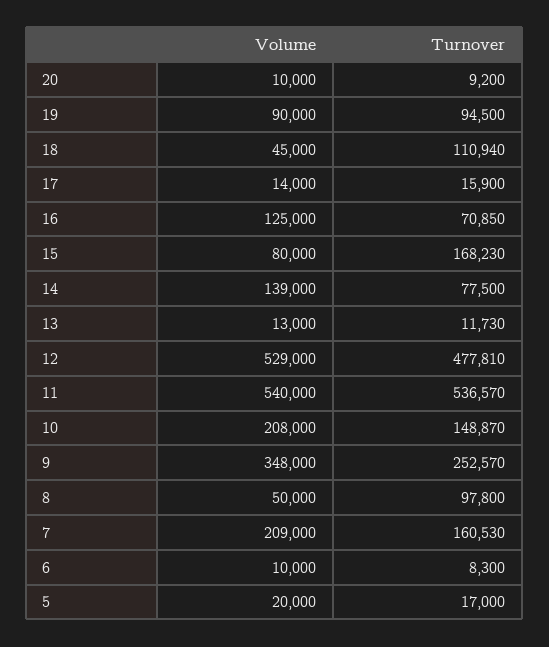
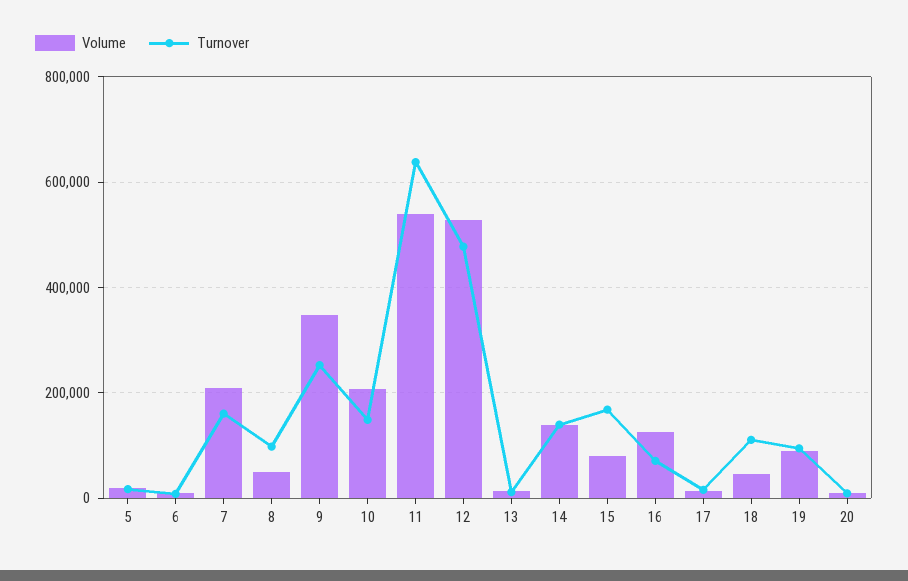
Turnover, 14: 77500 -> 140000
Turnover, 11: 536570 -> 640000

